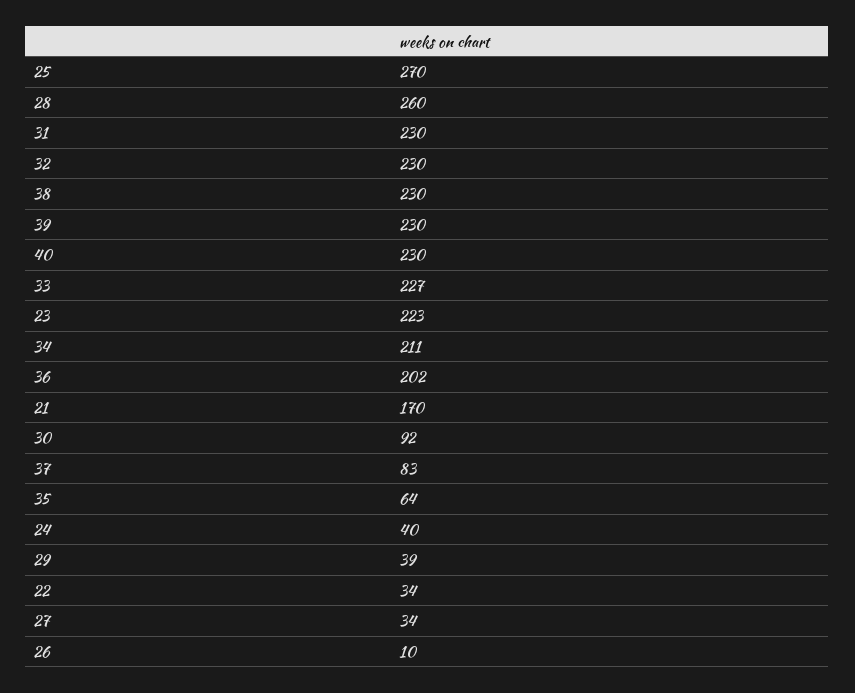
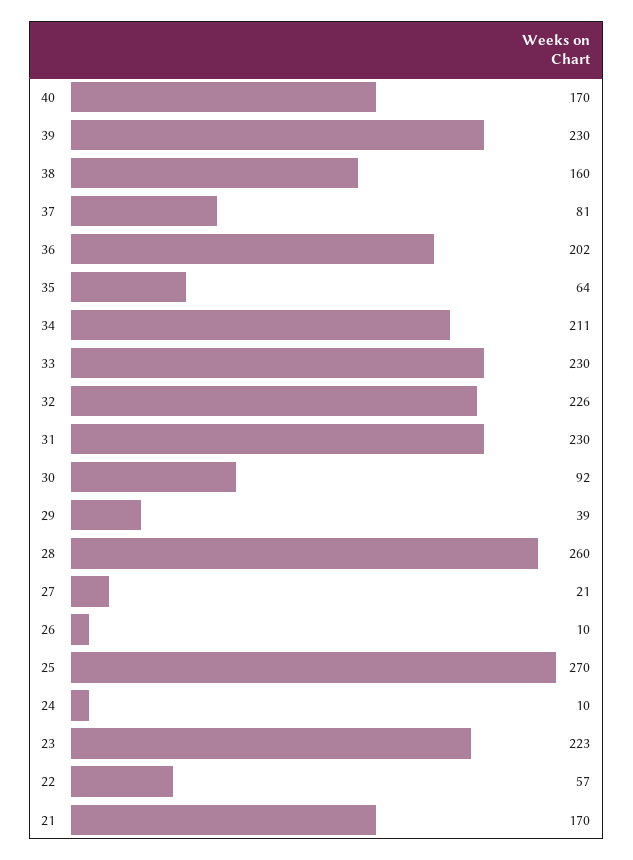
32: 230 -> 226
38: 230 -> 160
40: 230 -> 170
33: 227 -> 230
37: 83 -> 81
24: 40 -> 10
22: 34 -> 57
27: 34 -> 21

